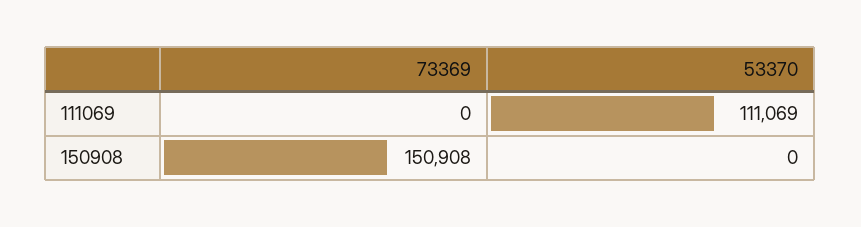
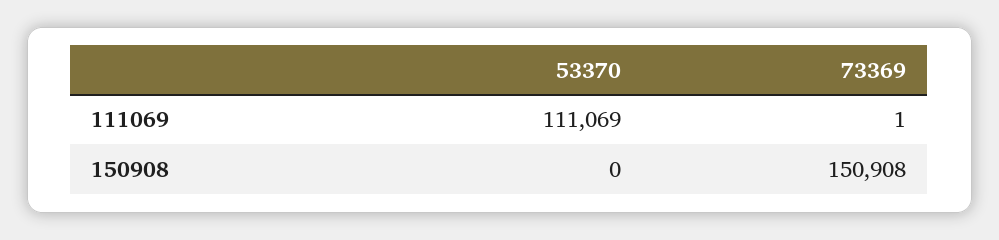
73369, 111069: 0 -> 1

